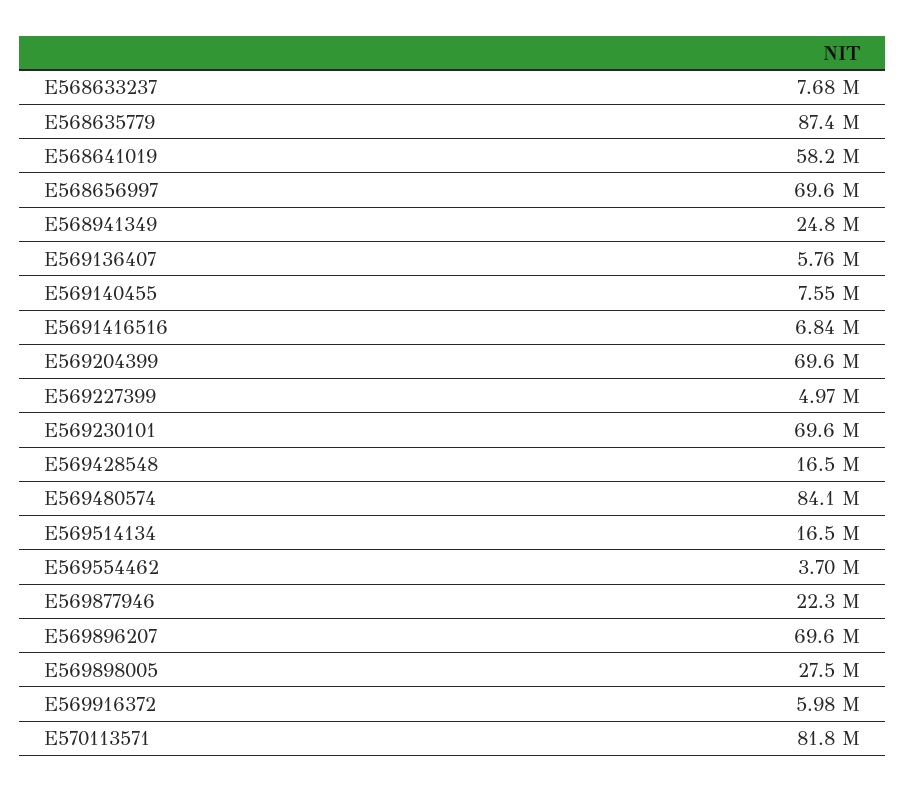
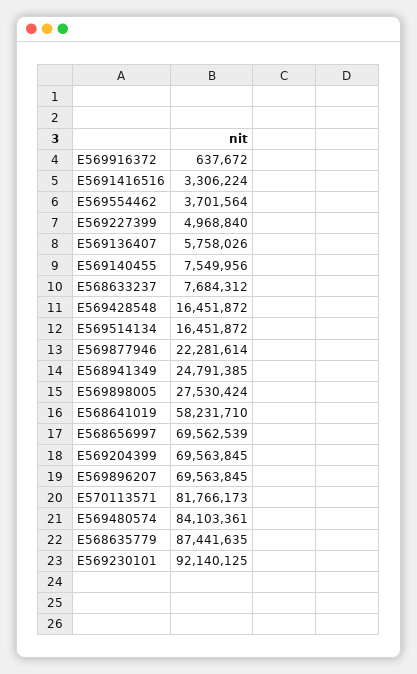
E5691416516: 6840000 -> 3306224
E569230101: 69600000 -> 92140125
E569916372: 5980000 -> 637672

